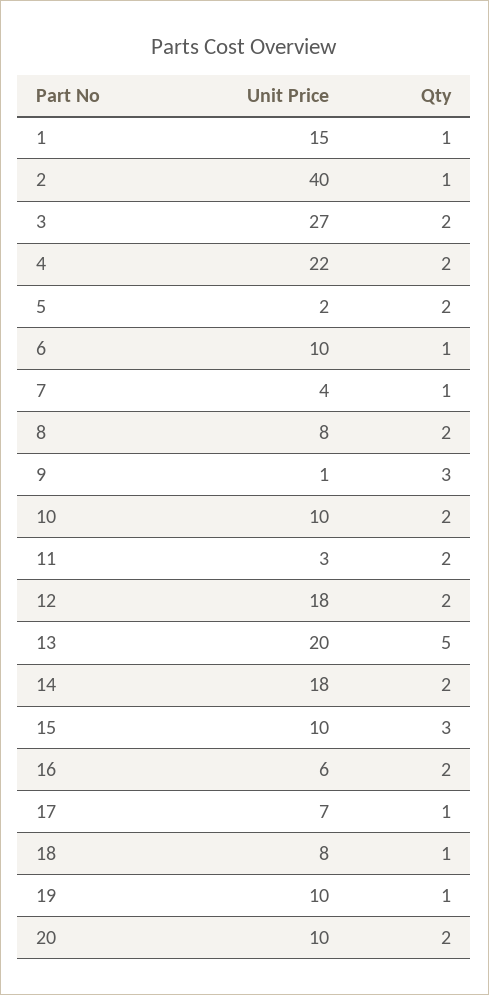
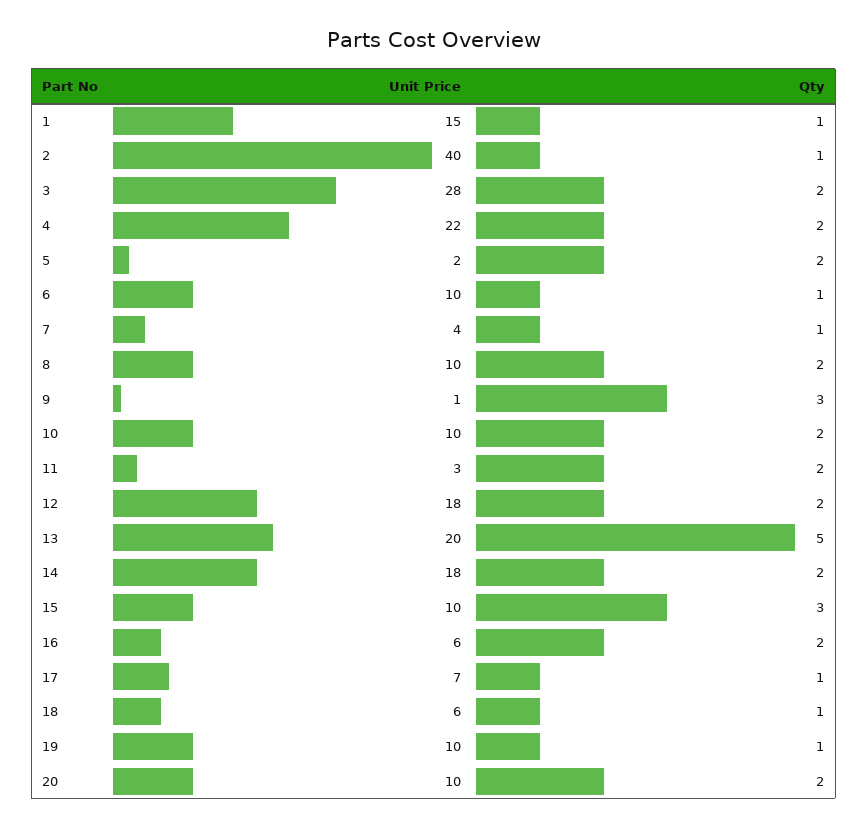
Unit Price, 3: 27 -> 28
Unit Price, 8: 8 -> 10
Unit Price, 18: 8 -> 6

